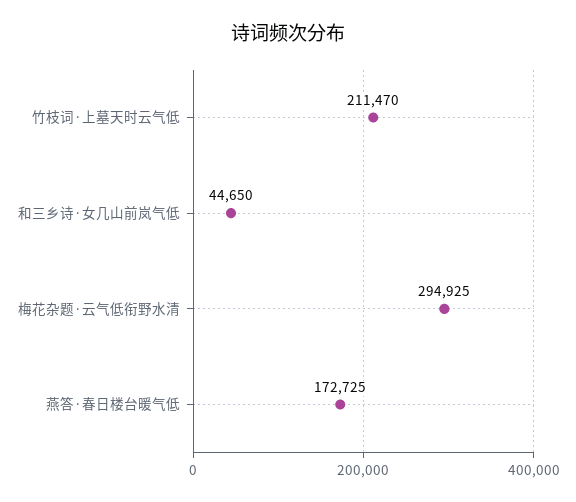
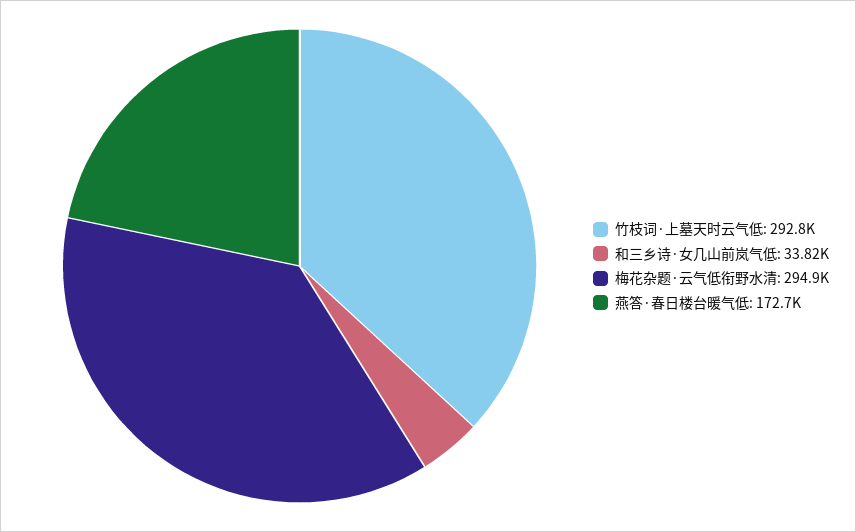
竹枝词·上墓天时云气低: 211470 -> 292800
和三乡诗·女几山前岚气低: 44650 -> 33820

